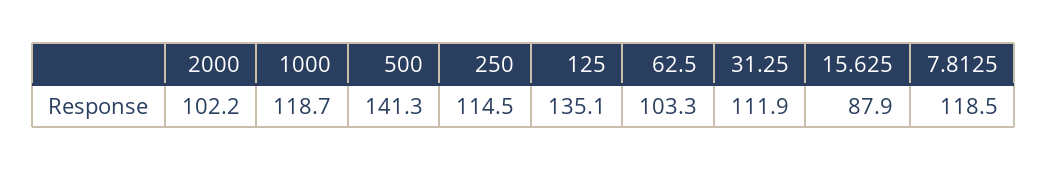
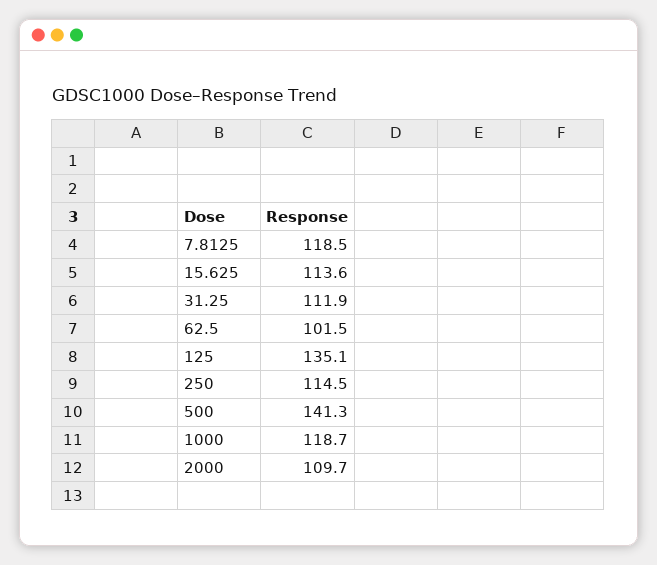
2000: 102.2 -> 109.7
62.5: 103.3 -> 101.5
15.625: 87.9 -> 113.6

